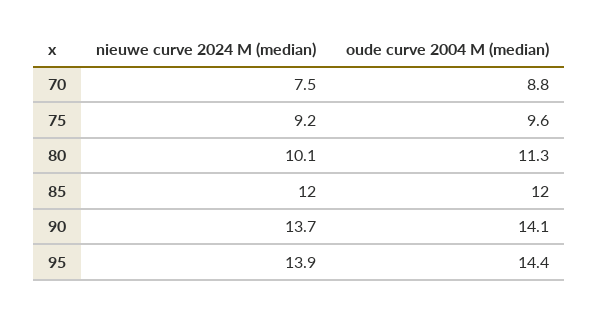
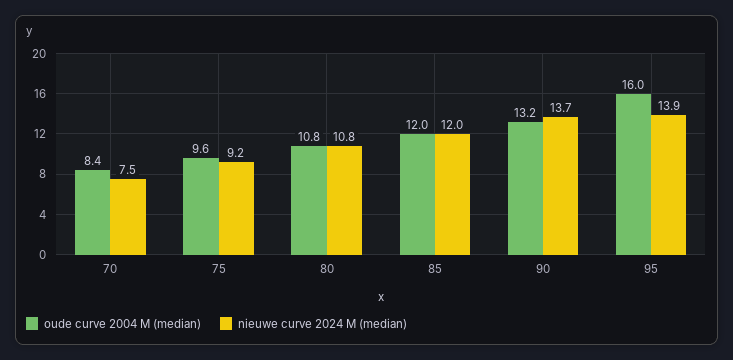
oude curve 2004 M (median), 70: 8.8 -> 8.4
nieuwe curve 2024 M (median), 80: 10.1 -> 10.8
oude curve 2004 M (median), 80: 11.3 -> 10.8
oude curve 2004 M (median), 90: 14.1 -> 13.2
oude curve 2004 M (median), 95: 14.4 -> 16

